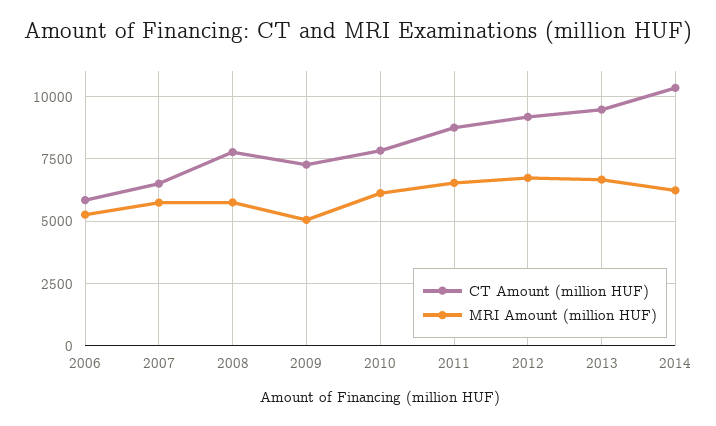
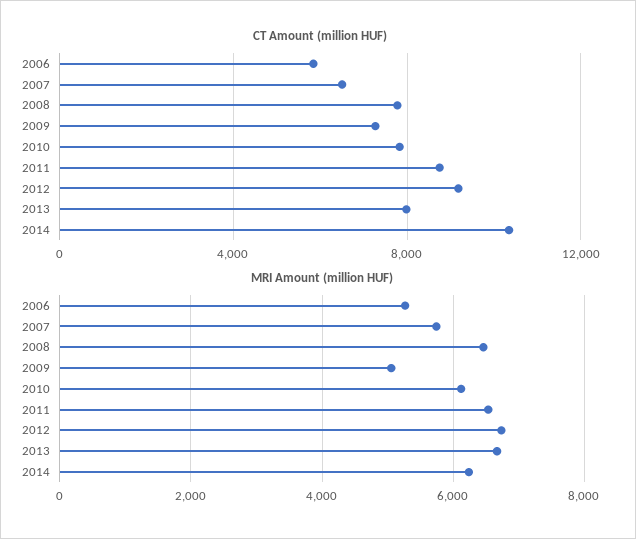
MRI Amount (million HUF), 2008: 5750 -> 6400
CT Amount (million HUF), 2013: 9500 -> 8000

